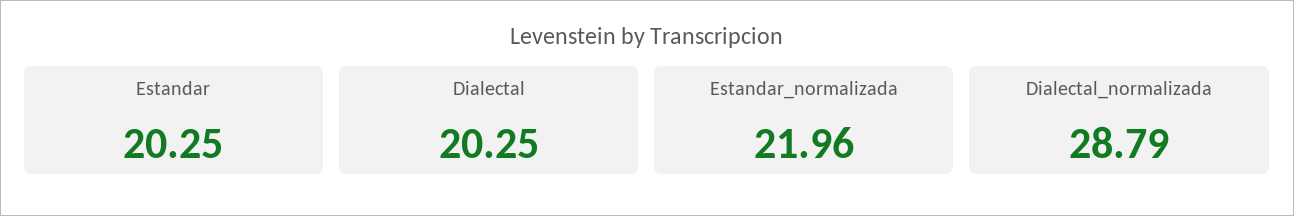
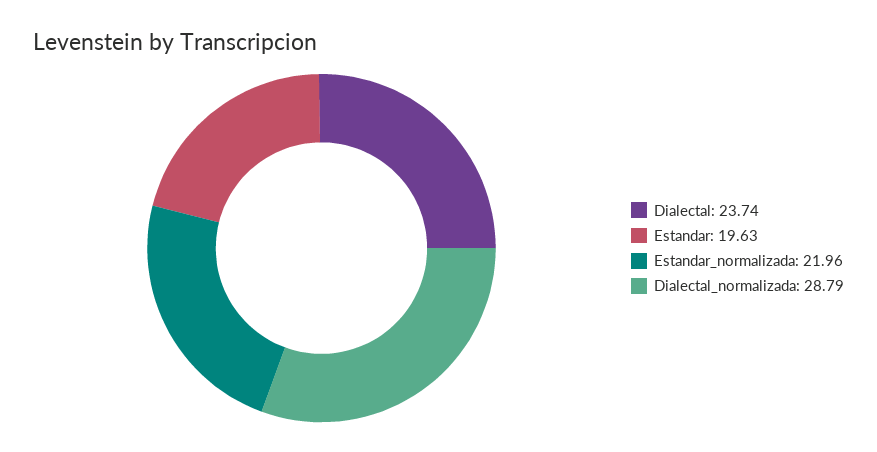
Estandar: 20.25 -> 19.63
Dialectal: 20.25 -> 23.74

